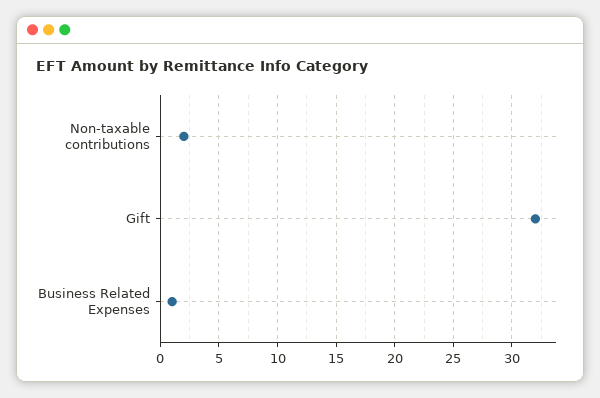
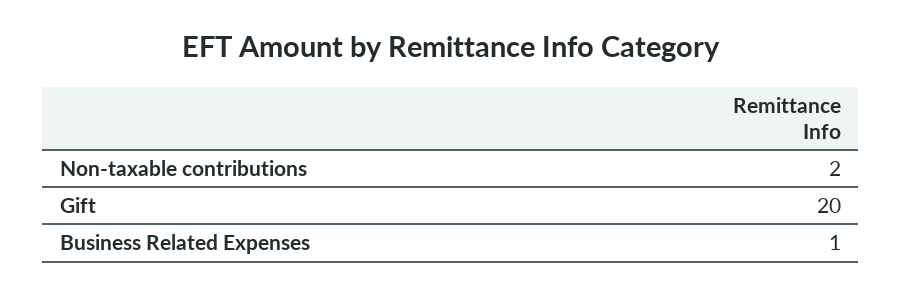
Gift: 32 -> 20

